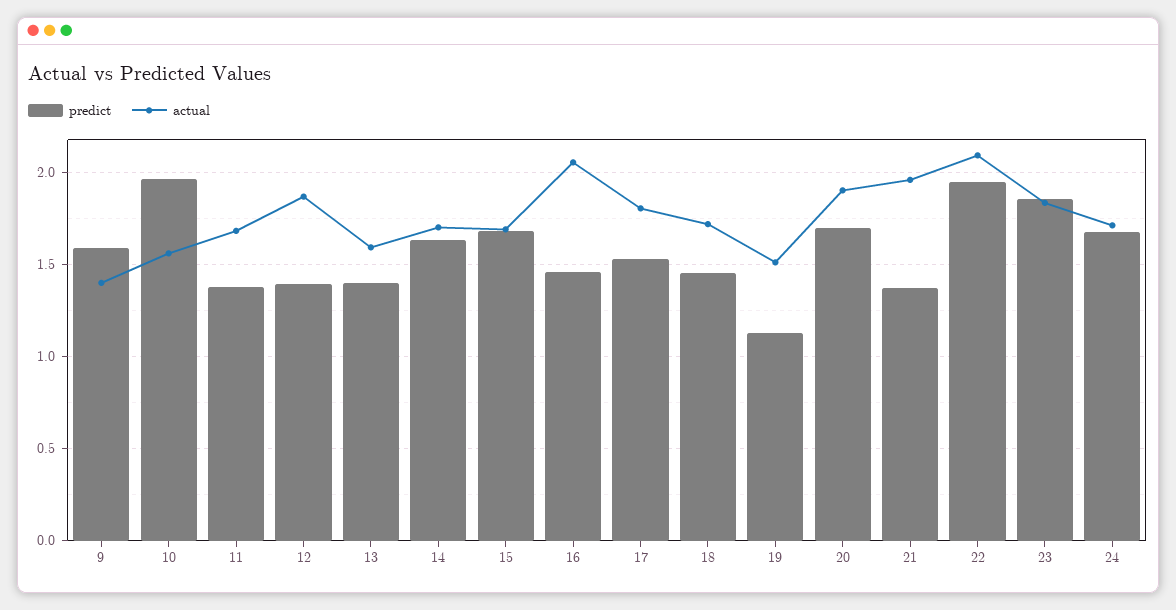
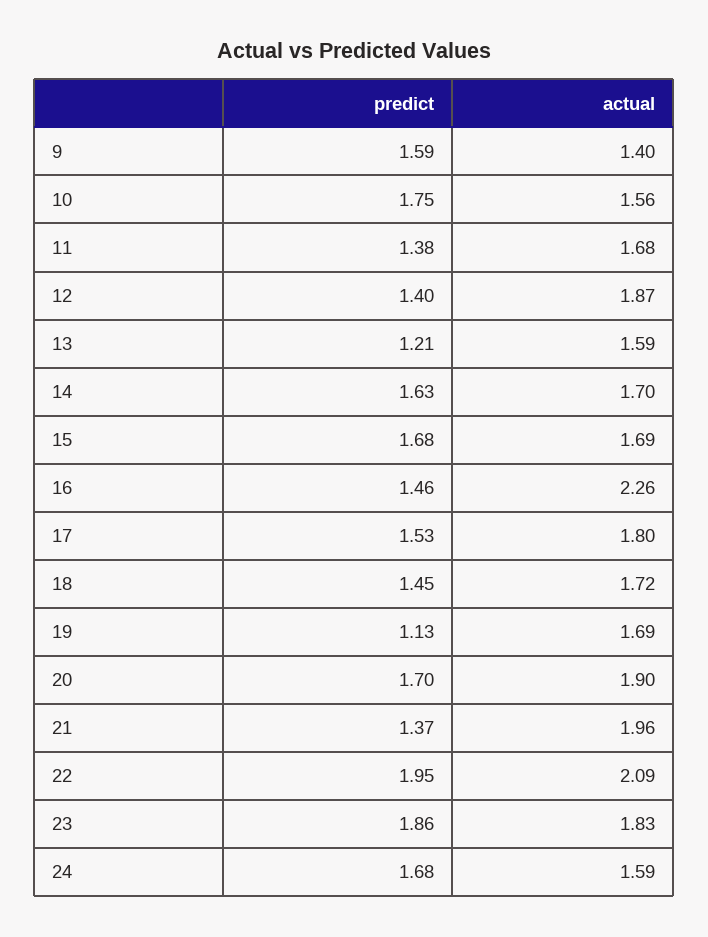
predict, 10: 1.95 -> 1.75
predict, 13: 1.4 -> 1.21
actual, 16: 2.05 -> 2.26
actual, 19: 1.5 -> 1.69
actual, 24: 1.7 -> 1.59

